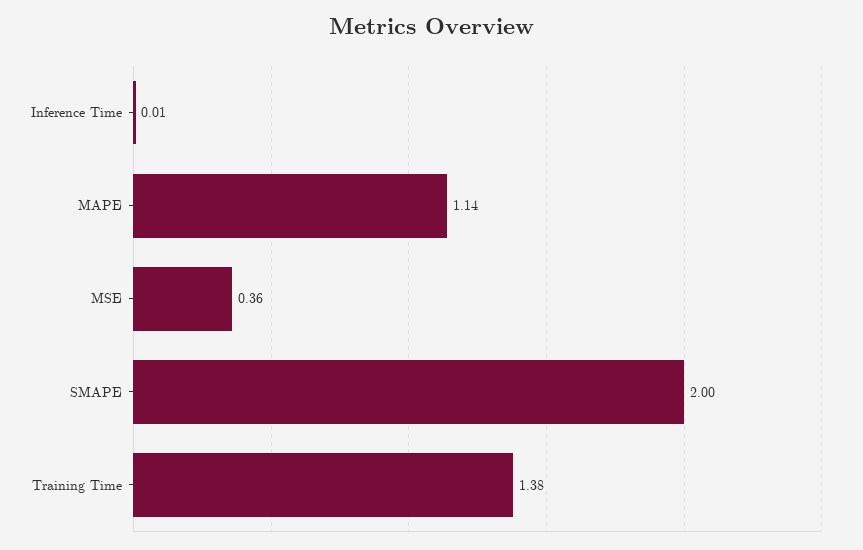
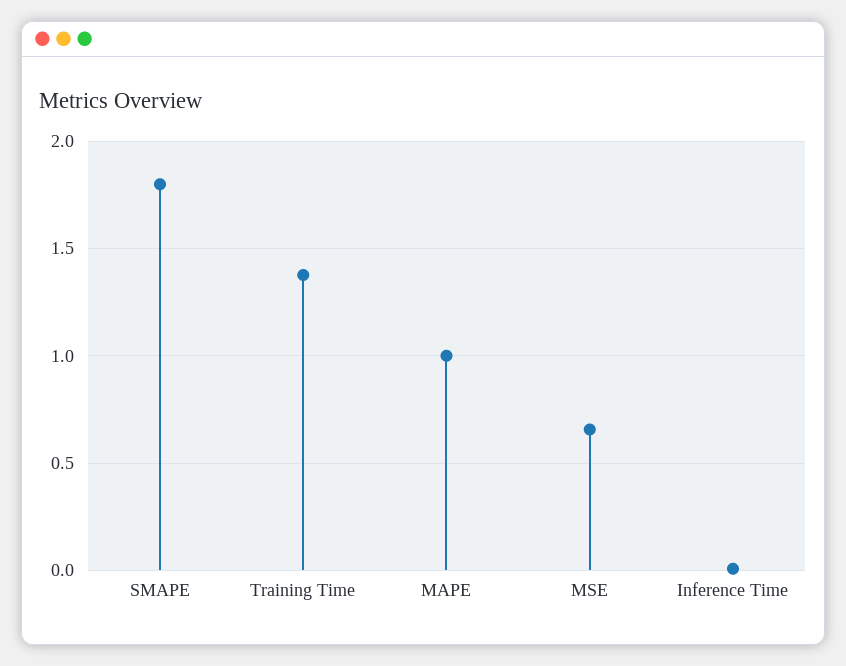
MAPE: 1.14 -> 1
MSE: 0.36 -> 0.65
SMAPE: 2 -> 1.8

